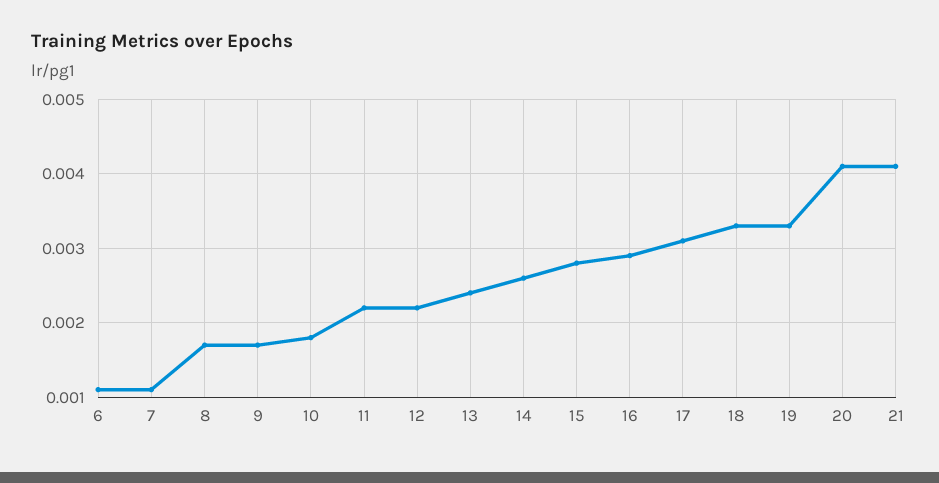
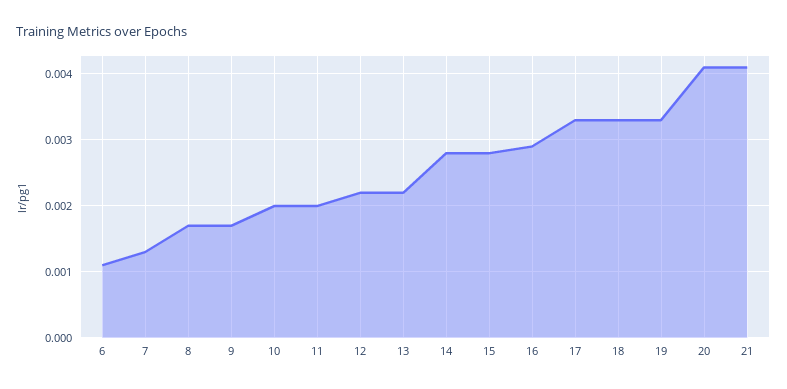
7: 0.0011 -> 0.0013
10: 0.0018 -> 0.002
11: 0.0022 -> 0.002
13: 0.0024 -> 0.0022
14: 0.0026 -> 0.0028
17: 0.0031 -> 0.0033

